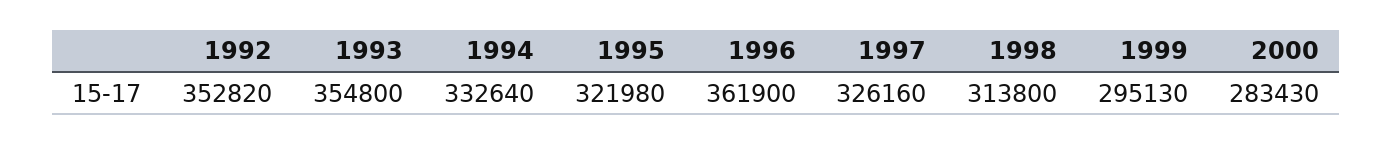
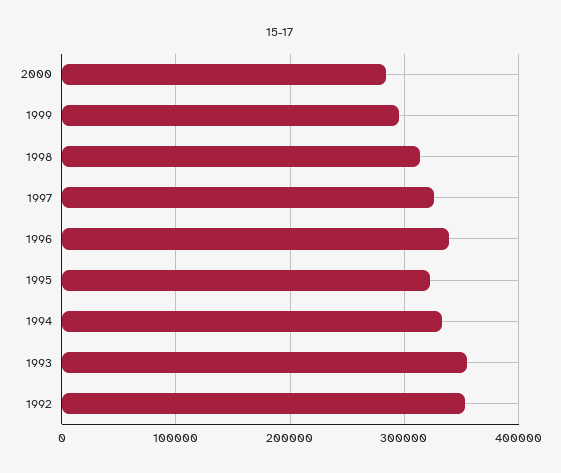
1996: 361900 -> 340000

